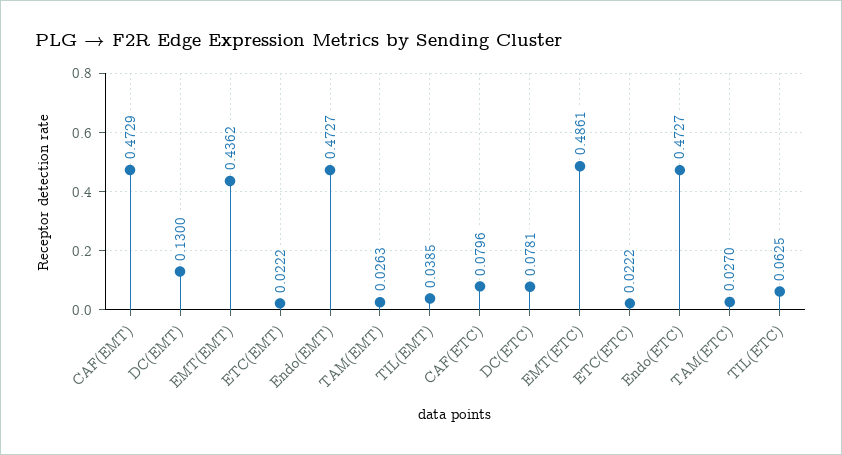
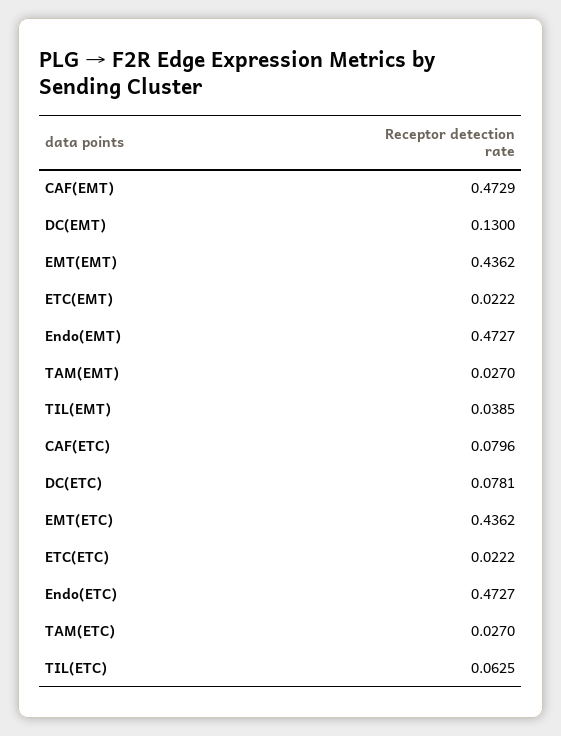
TAM(EMT): 0.0263 -> 0.027
EMT(ETC): 0.4861 -> 0.4362

